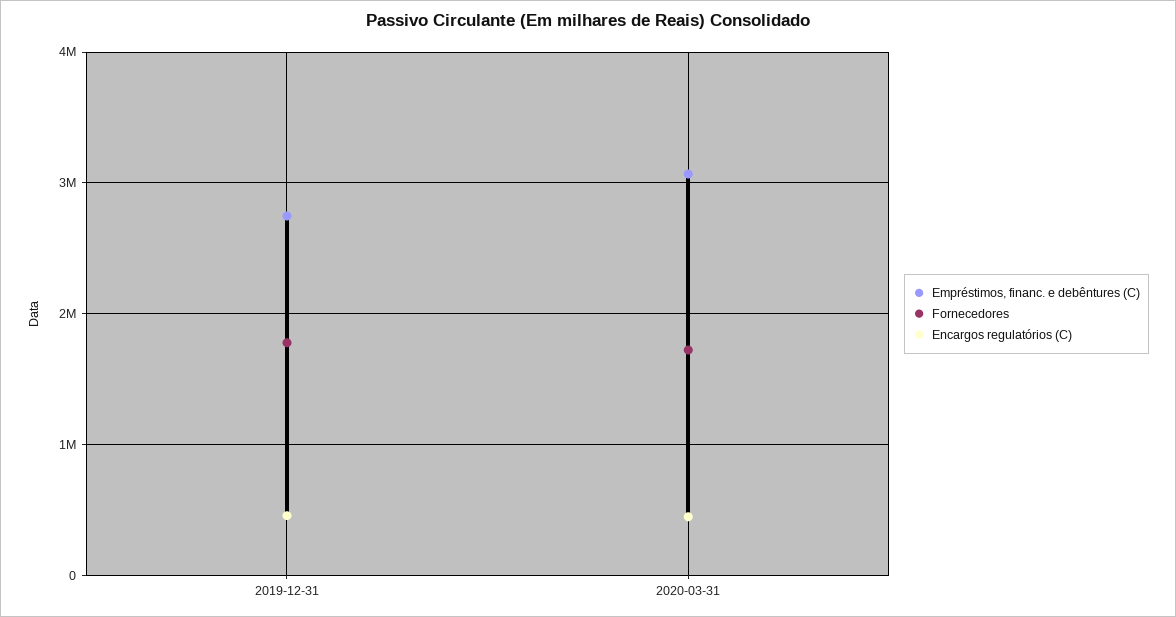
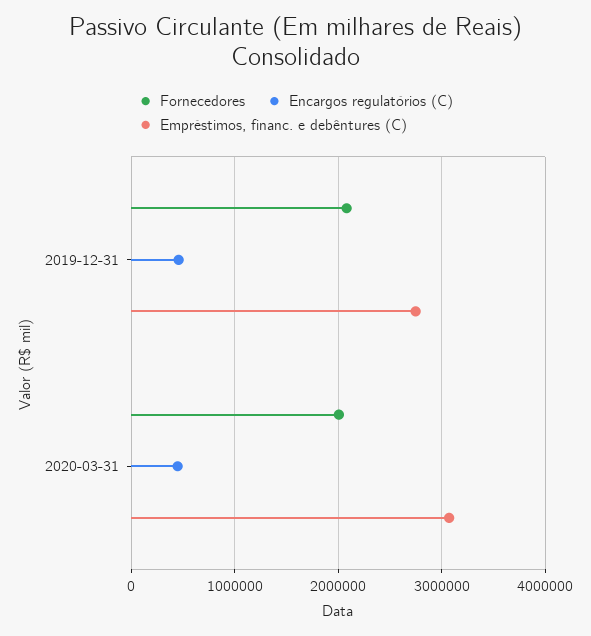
Fornecedores, 2019-12-31: 1800000 -> 2100000
Fornecedores, 2020-03-31: 1700000 -> 2000000

